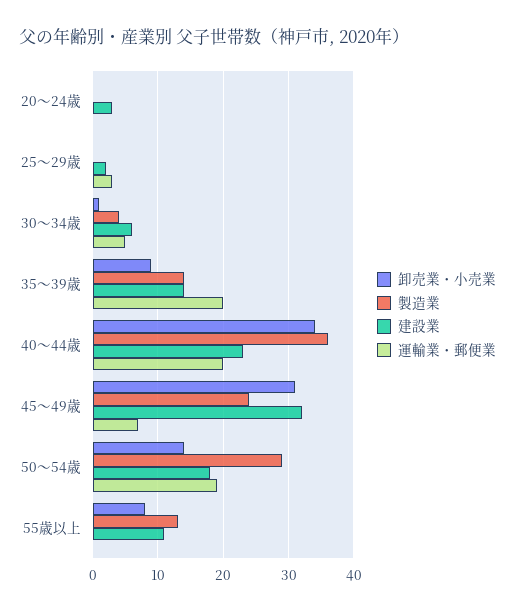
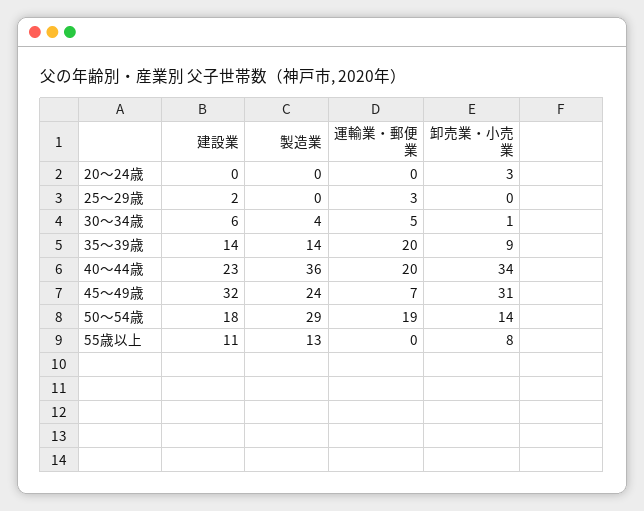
卸売業・小売業, 20～24歳: 0 -> 3
建設業, 20～24歳: 3 -> 0

